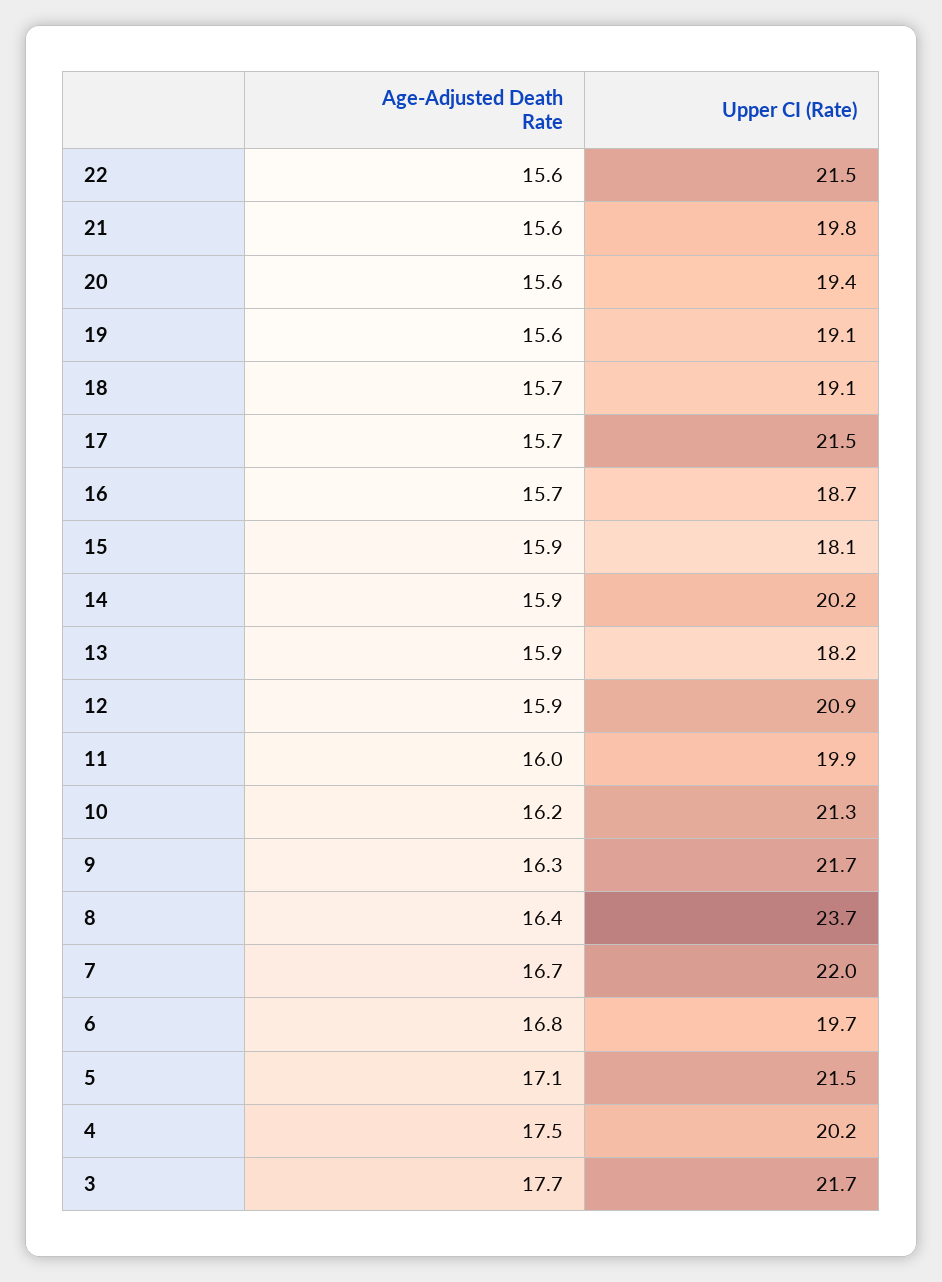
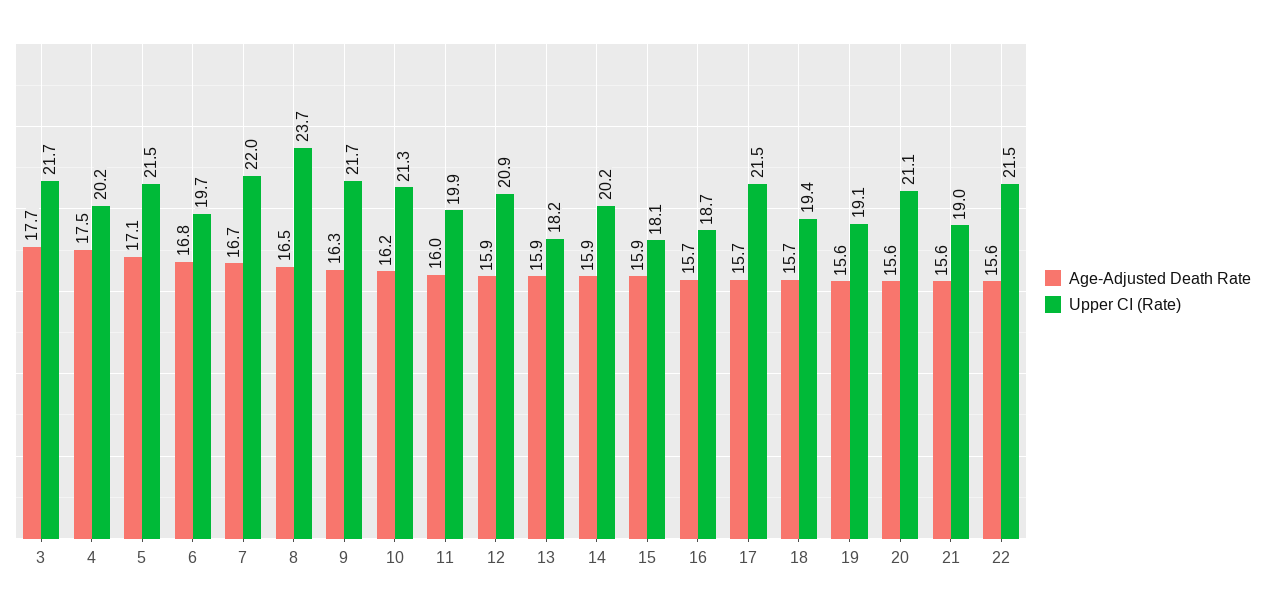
Upper CI (Rate), 21: 19.8 -> 19
Upper CI (Rate), 20: 19.4 -> 21.1
Upper CI (Rate), 18: 19.1 -> 19.4
Age-Adjusted Death Rate, 8: 16.4 -> 16.5

